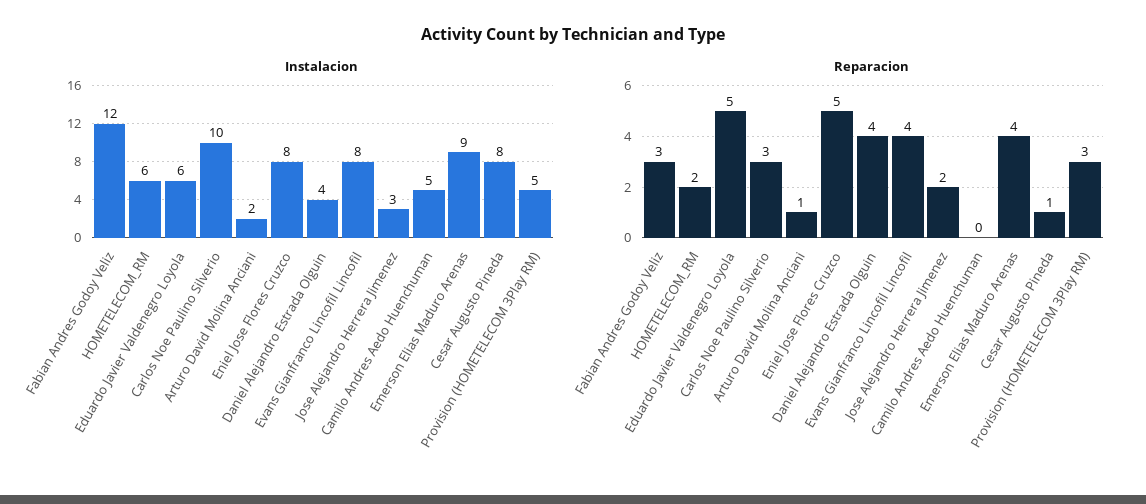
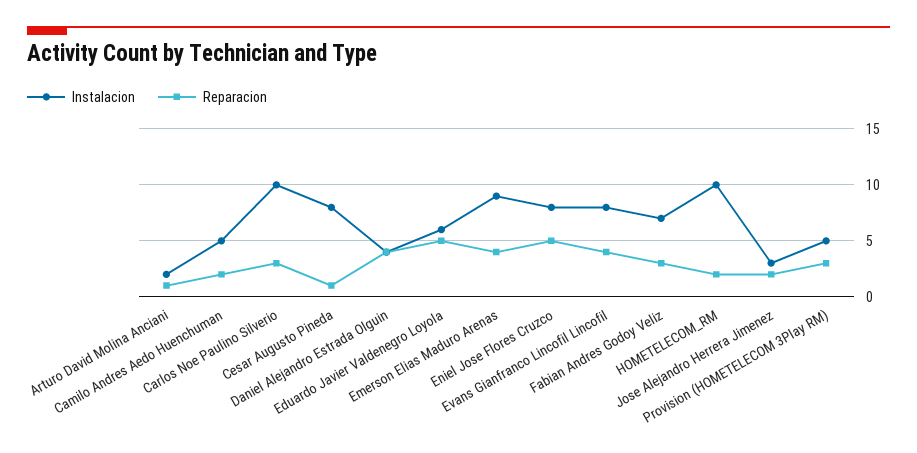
Instalacion, Fabian Andres Godoy Veliz: 12 -> 7
Instalacion, HOMETELECOM_RM: 6 -> 10
Reparacion, Camilo Andres Aedo Huenchuman: 0 -> 2

